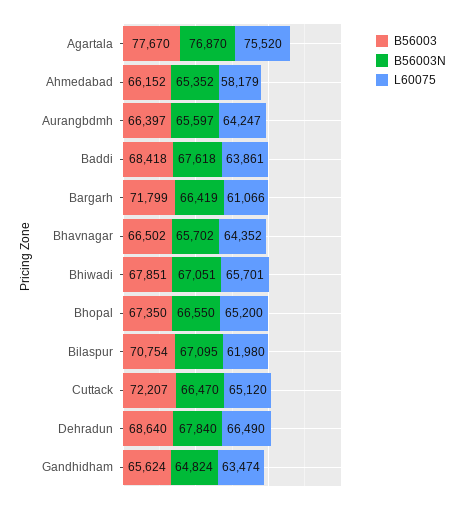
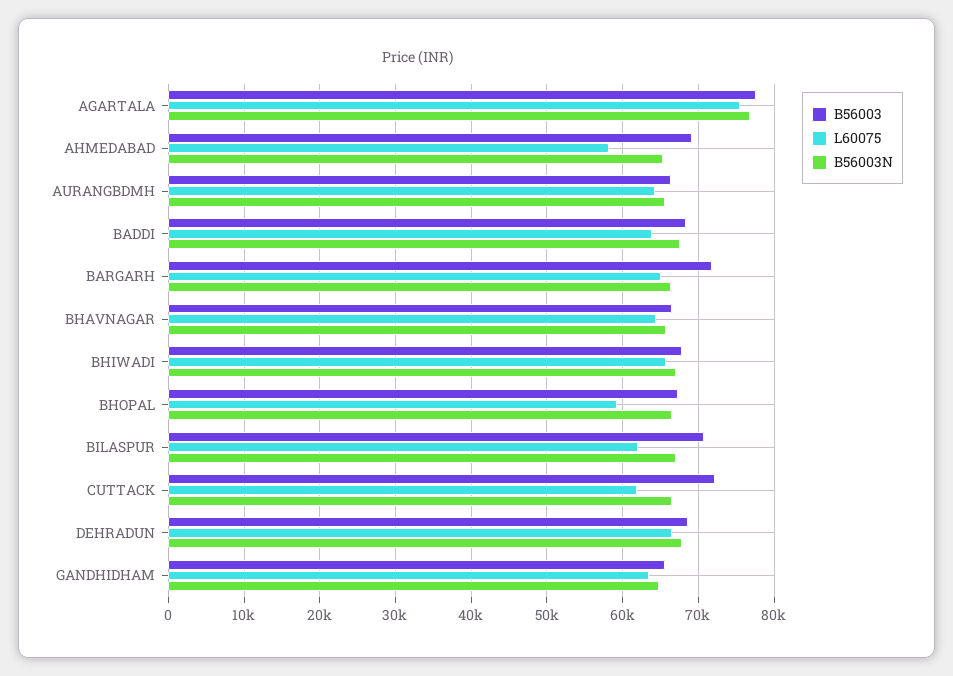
B56003, Ahmedabad: 66152 -> 69000
L60075, Bargarh: 61066 -> 65000
L60075, Bhopal: 65200 -> 59000
L60075, Cuttack: 65120 -> 62000

